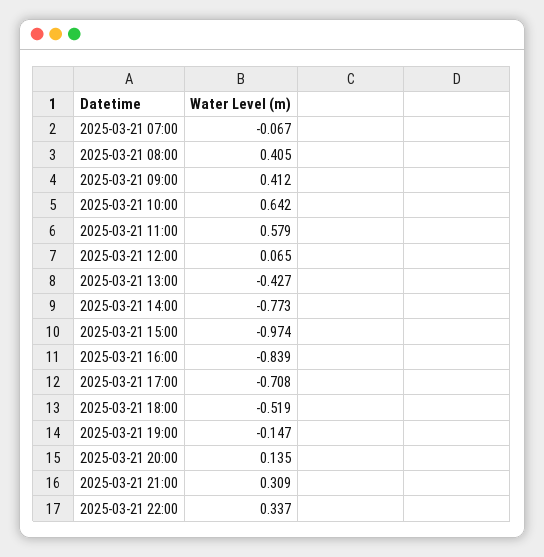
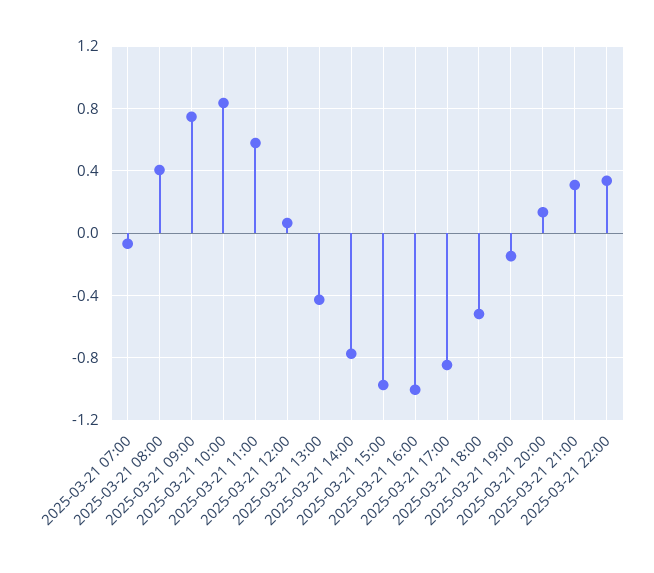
2025-03-21 09:00: 0.412 -> 0.75
2025-03-21 10:00: 0.642 -> 0.85
2025-03-21 16:00: -0.839 -> -1
2025-03-21 17:00: -0.708 -> -0.85

